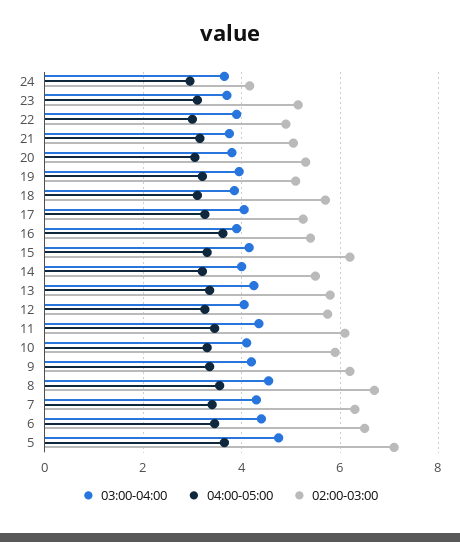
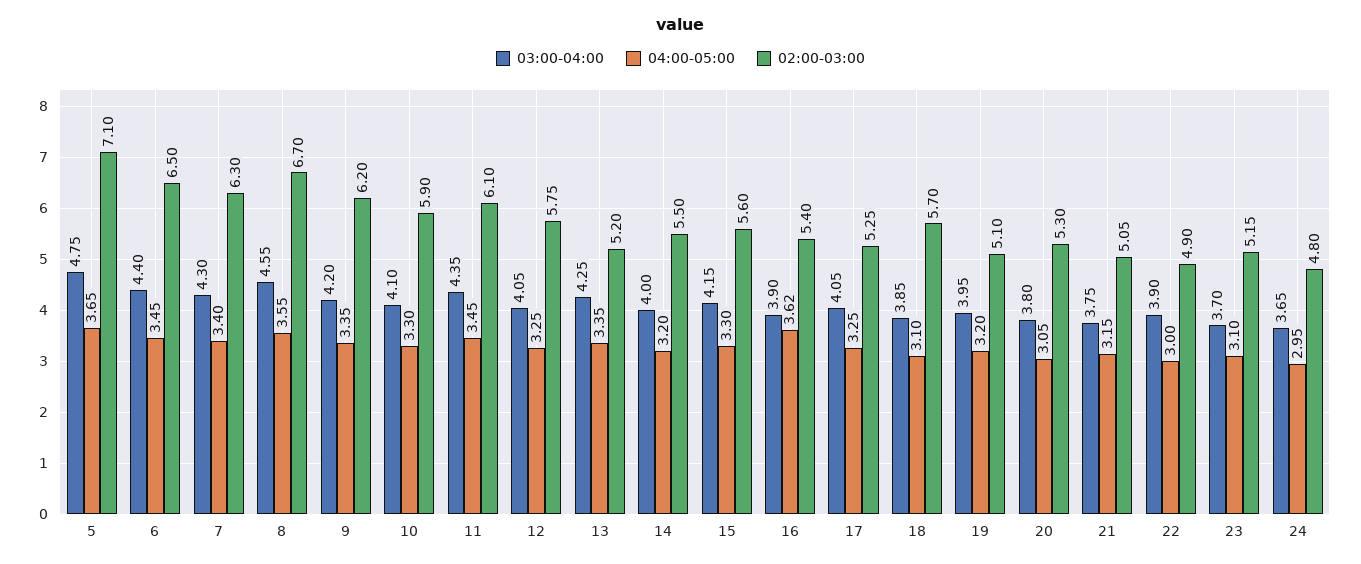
02:00-03:00, 24: 4.2 -> 4.8
02:00-03:00, 15: 6.2 -> 5.6
02:00-03:00, 13: 5.8 -> 5.2

